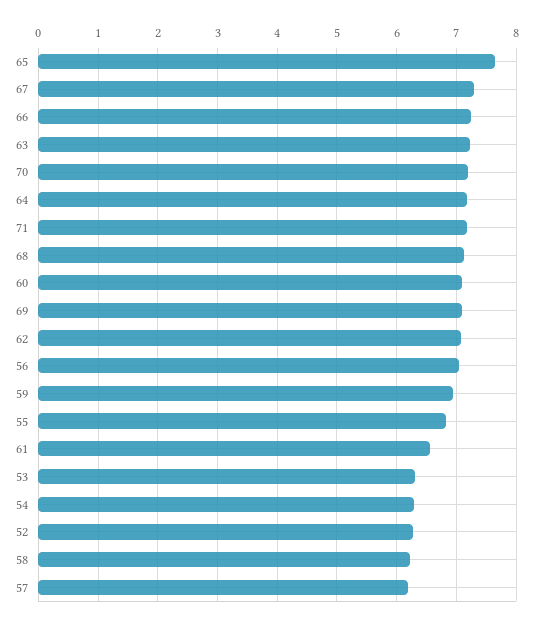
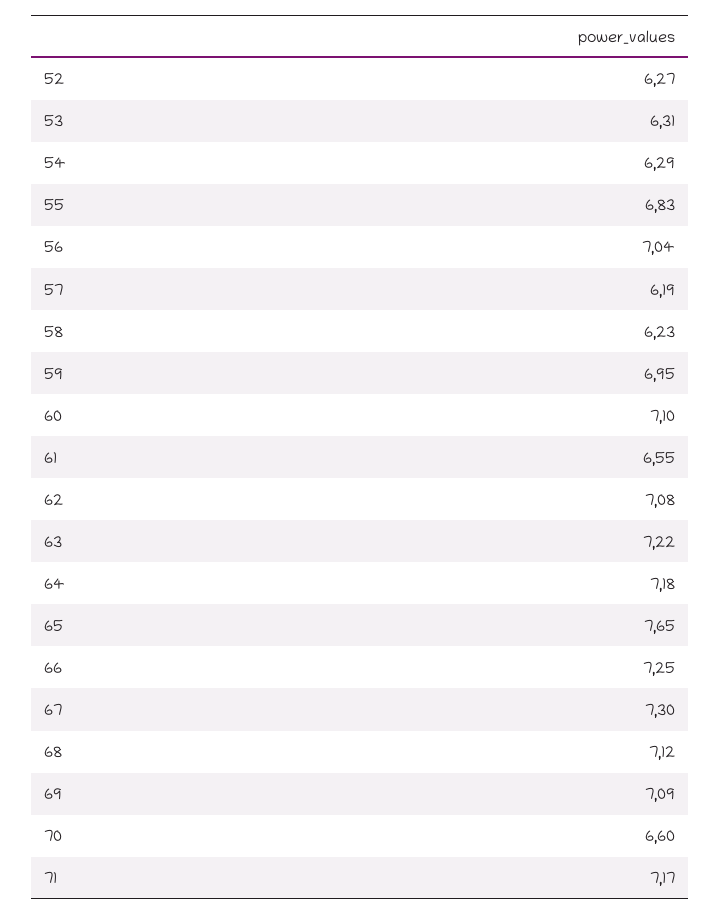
70: 7.2 -> 6.6

